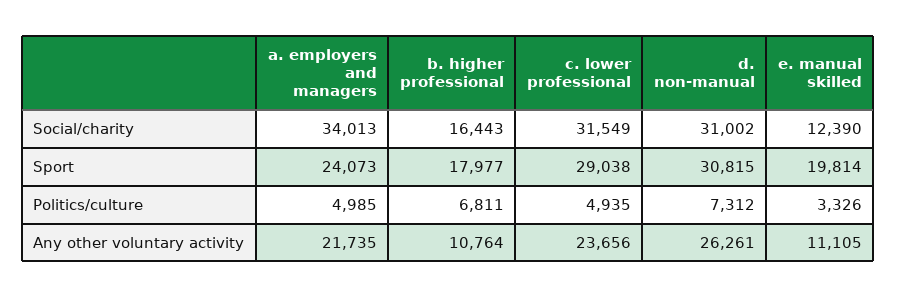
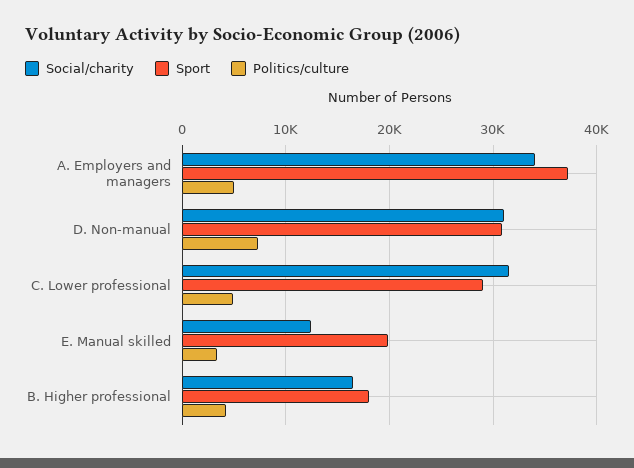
Sport, a. employers and managers: 24073 -> 37000
Politics/culture, b. higher professional: 6811 -> 4000
Any other voluntary activity, a. employers and managers: 21735 -> none
Any other voluntary activity, b. higher professional: 10764 -> none
Any other voluntary activity, c. lower professional: 23656 -> none
Any other voluntary activity, d. non-manual: 26261 -> none
Any other voluntary activity, e. manual skilled: 11105 -> none

